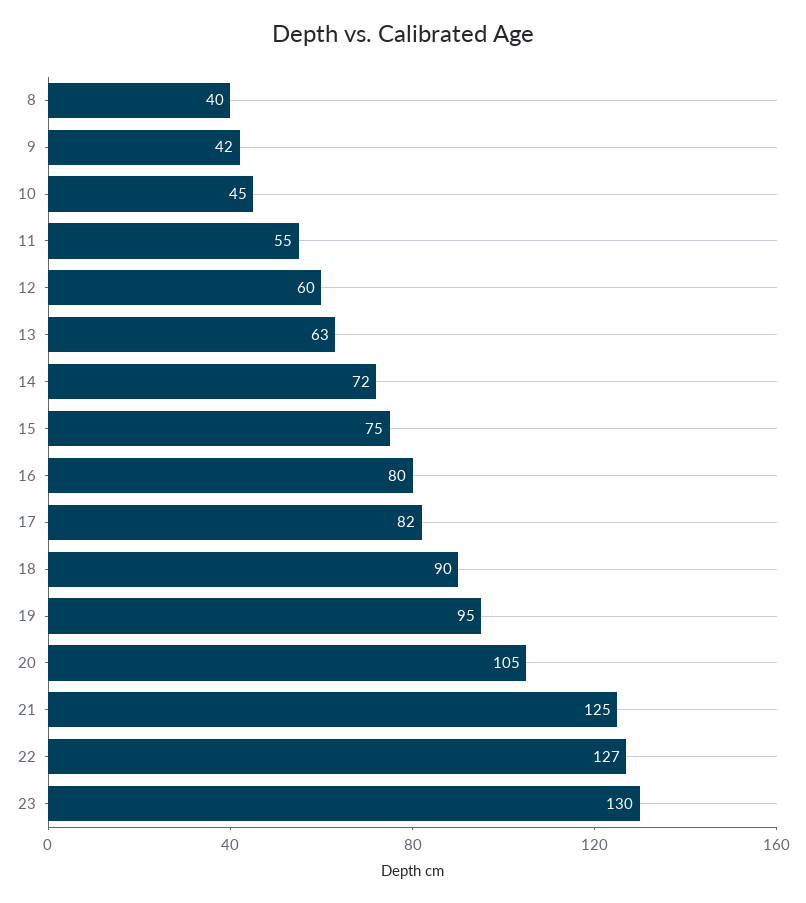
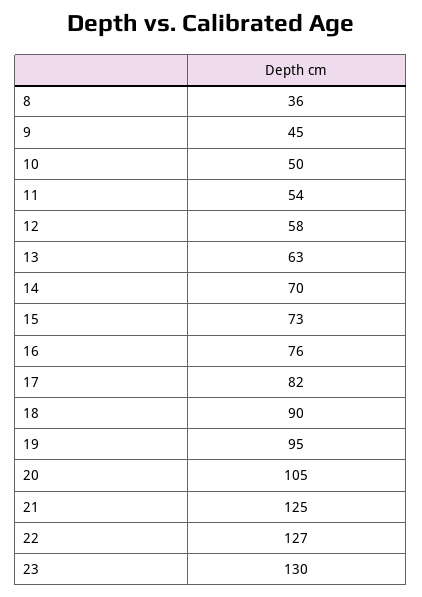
8: 40 -> 36
9: 42 -> 45
10: 45 -> 50
11: 55 -> 54
12: 60 -> 58
14: 72 -> 70
15: 75 -> 73
16: 80 -> 76

